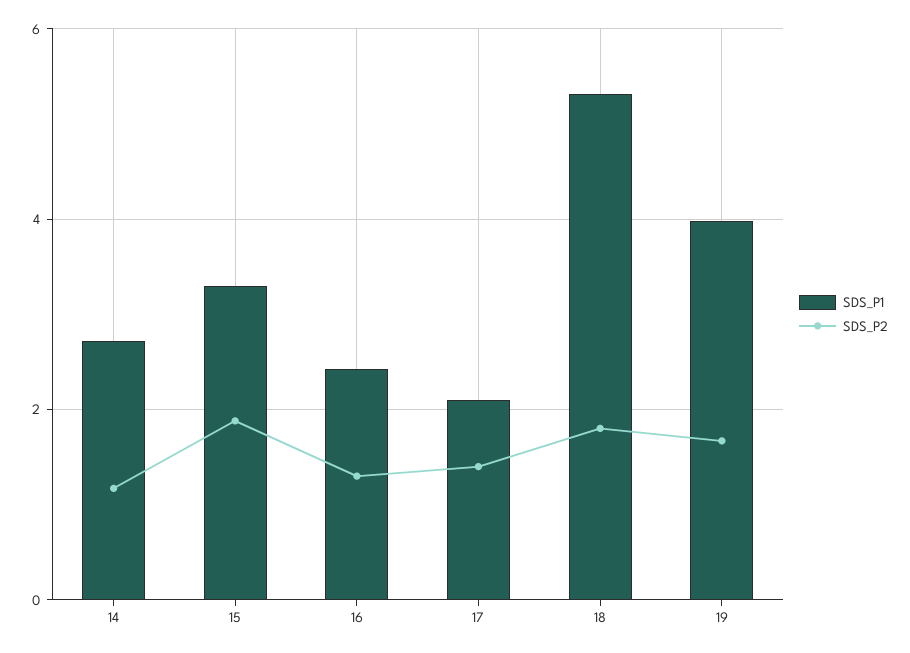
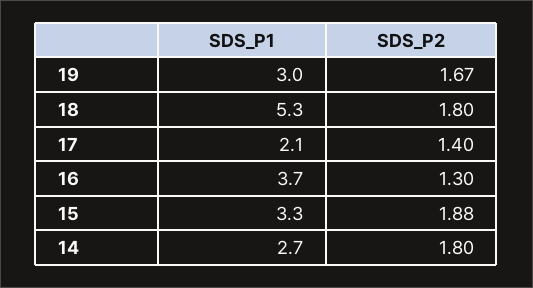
SDS_P2, 14: 1.2 -> 1.8
SDS_P1, 16: 2.4 -> 3.7
SDS_P1, 19: 4 -> 3

